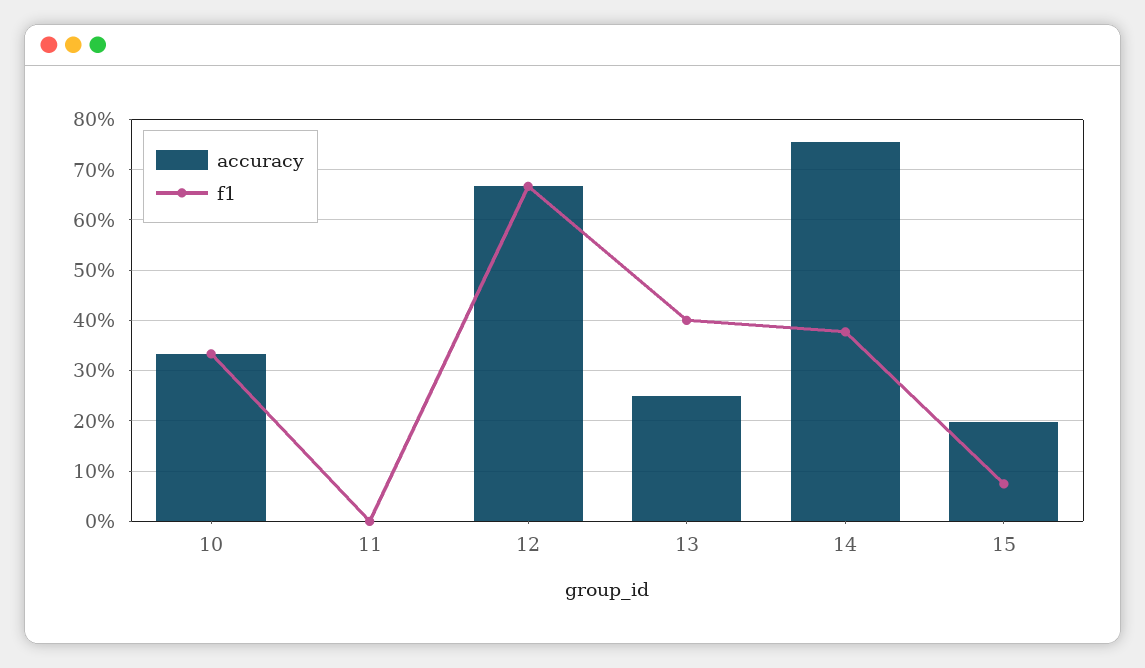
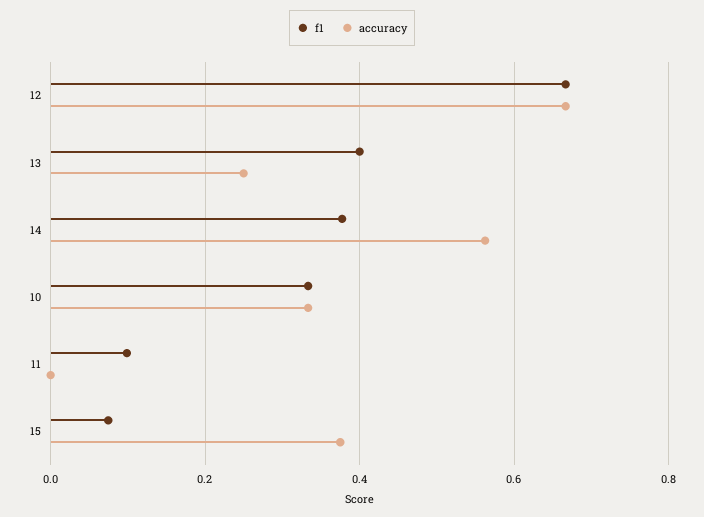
f1, 11: 0 -> 0.1
accuracy, 14: 0.76 -> 0.56
accuracy, 15: 0.2 -> 0.38

